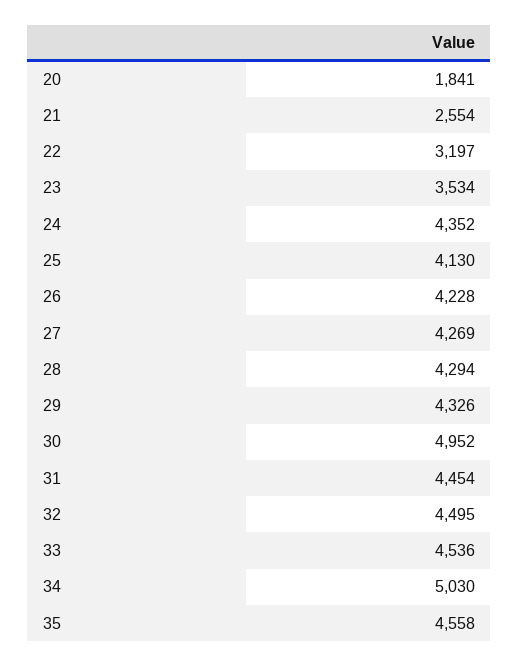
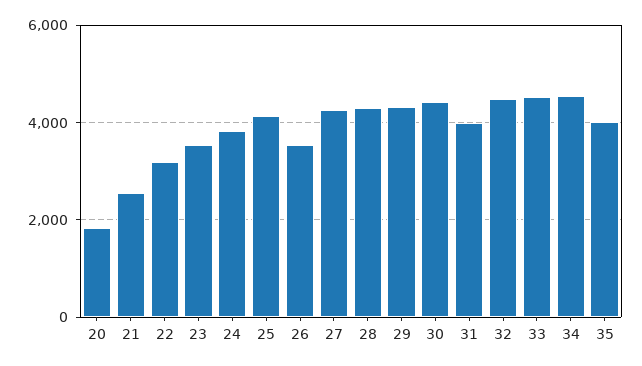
24: 4352 -> 3800
26: 4228 -> 3600
30: 4952 -> 4400
31: 4454 -> 4000
34: 5030 -> 4600
35: 4558 -> 4000

